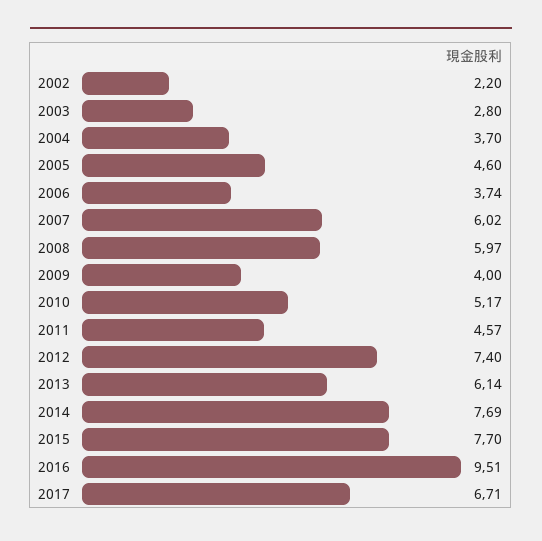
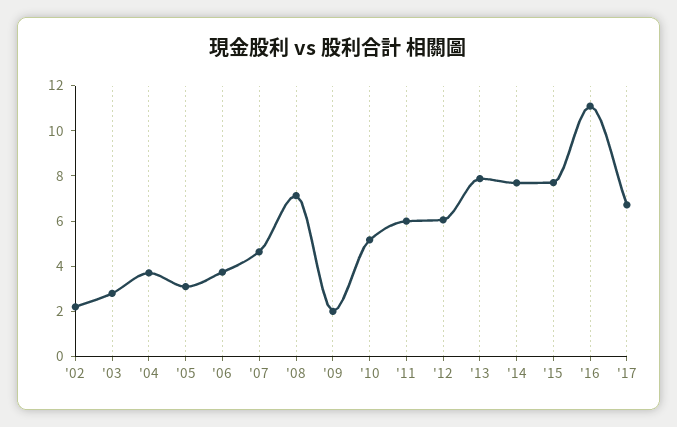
2005: 4.6 -> 3
2007: 6.02 -> 4.5
2008: 5.97 -> 7
2009: 4 -> 2
2011: 4.57 -> 6
2012: 7.4 -> 6
2013: 6.14 -> 8
2016: 9.51 -> 11

